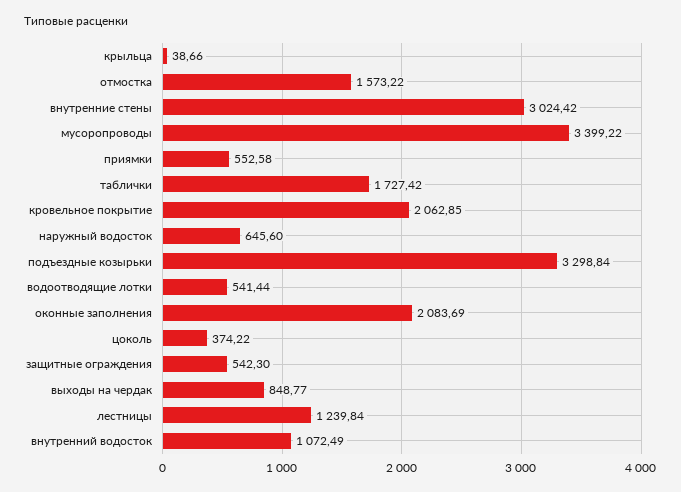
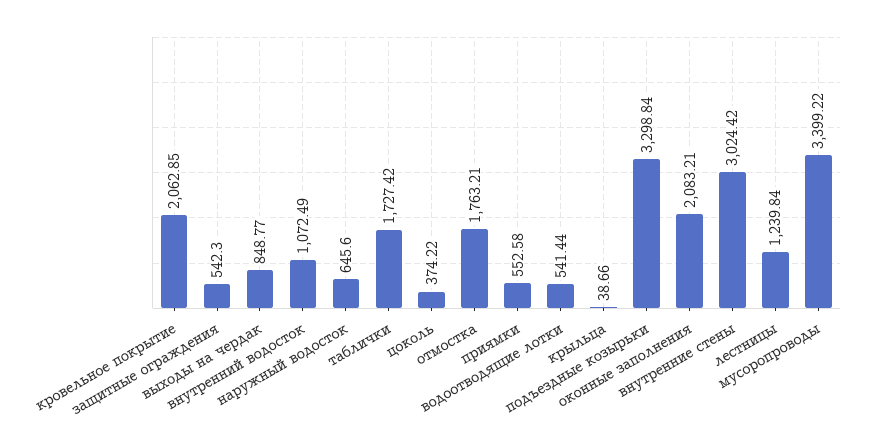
отмостка: 1573.22 -> 1763.21
оконные заполнения: 2083.69 -> 2083.21

